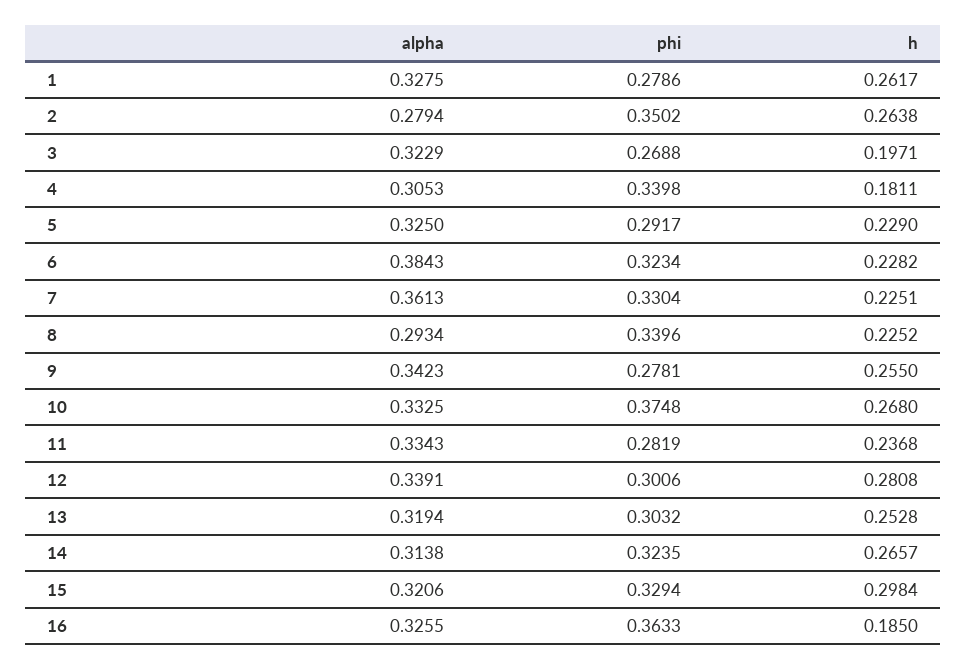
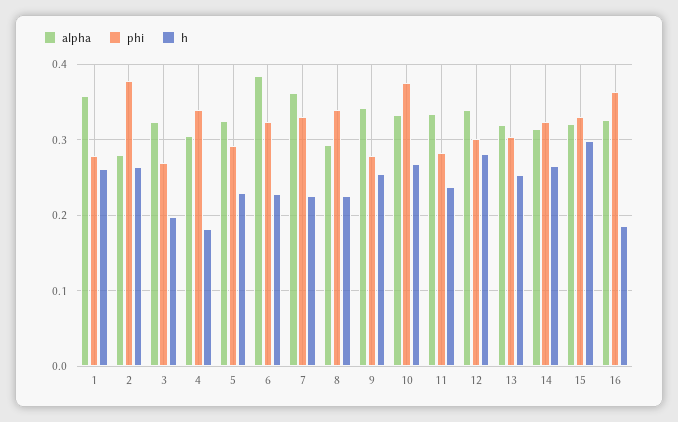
alpha, 1: 0.3275 -> 0.36
phi, 2: 0.3502 -> 0.38

